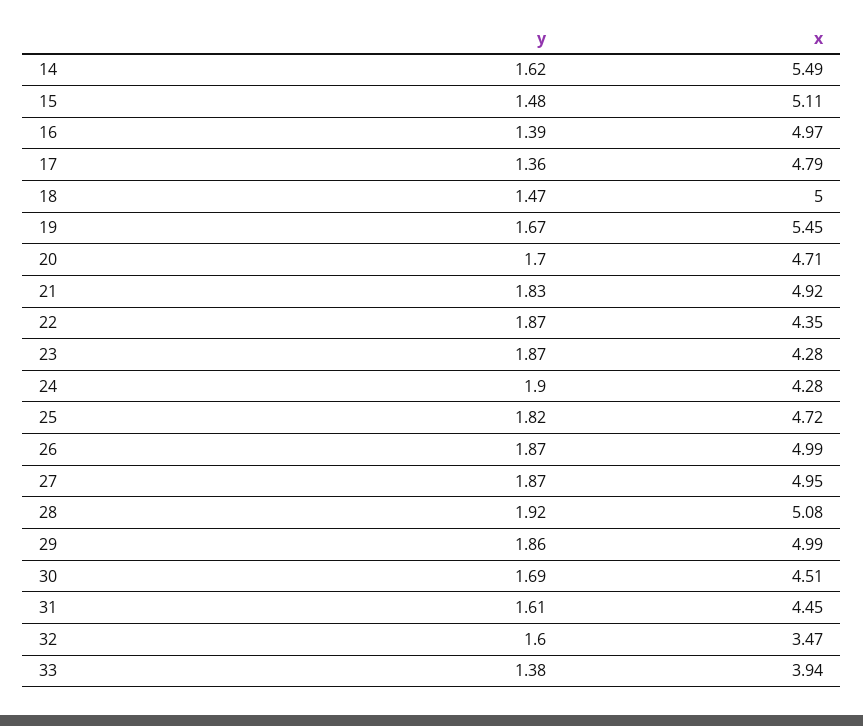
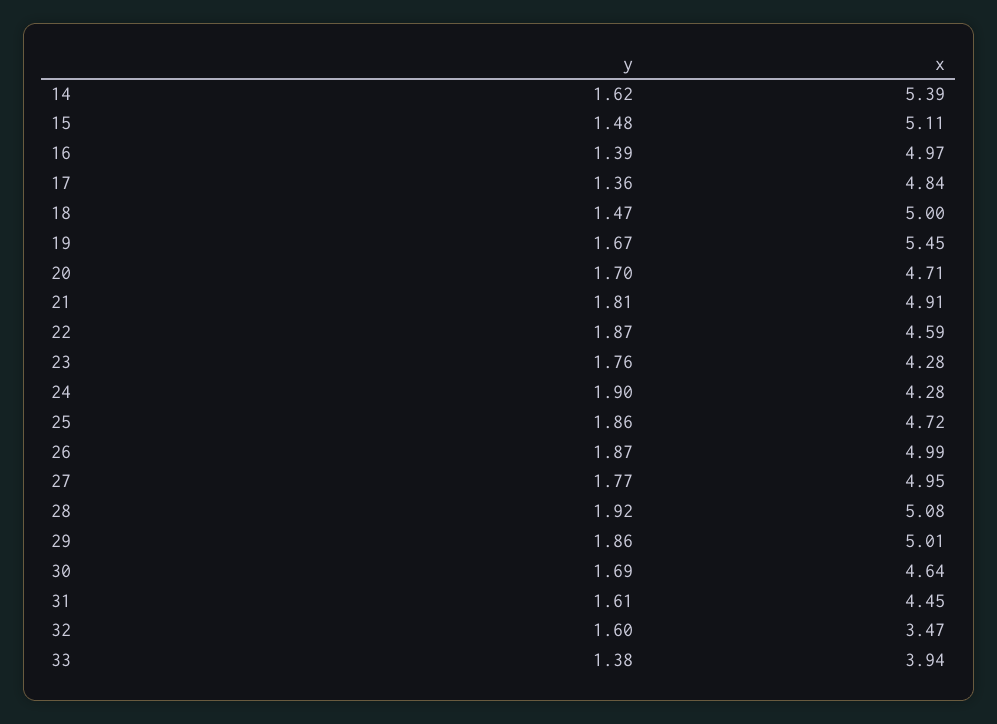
x, 14: 5.49 -> 5.39
x, 17: 4.79 -> 4.84
y, 21: 1.83 -> 1.81
x, 21: 4.92 -> 4.91
x, 22: 4.35 -> 4.59
y, 23: 1.87 -> 1.76
y, 25: 1.82 -> 1.86
y, 27: 1.87 -> 1.77
x, 29: 4.99 -> 5.01
x, 30: 4.51 -> 4.64

